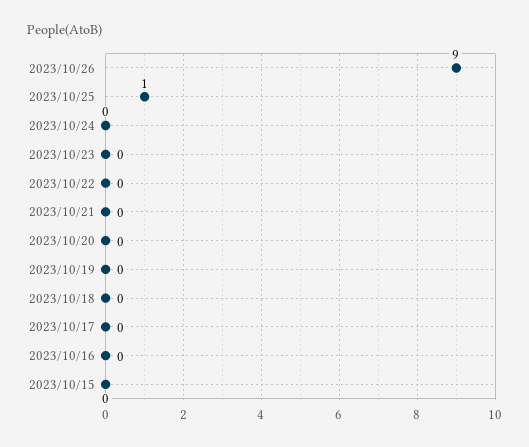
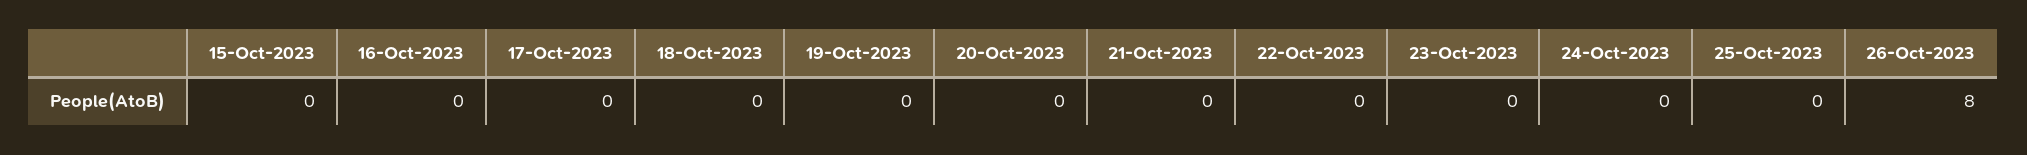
2023/10/26: 9 -> 8
2023/10/25: 1 -> 0

